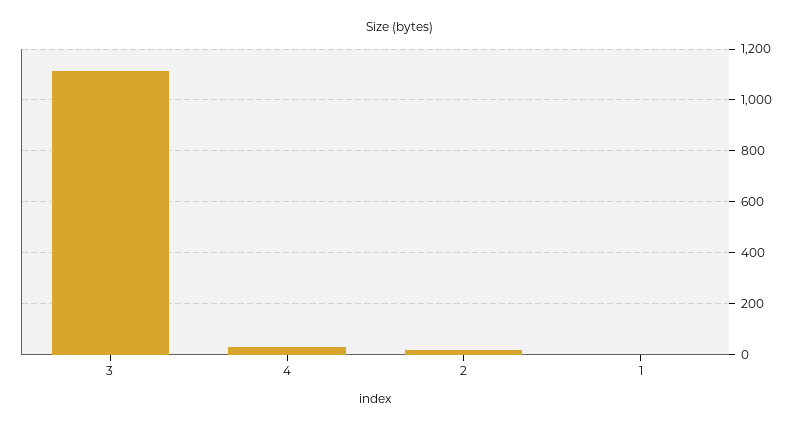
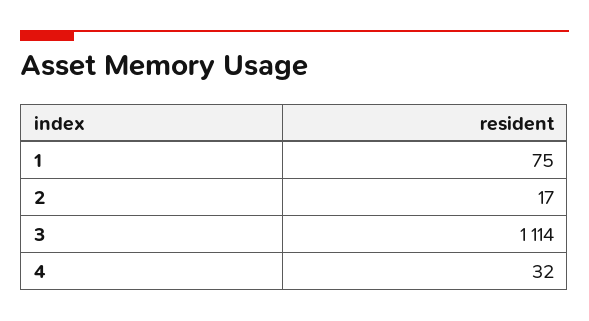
1: 0 -> 75

